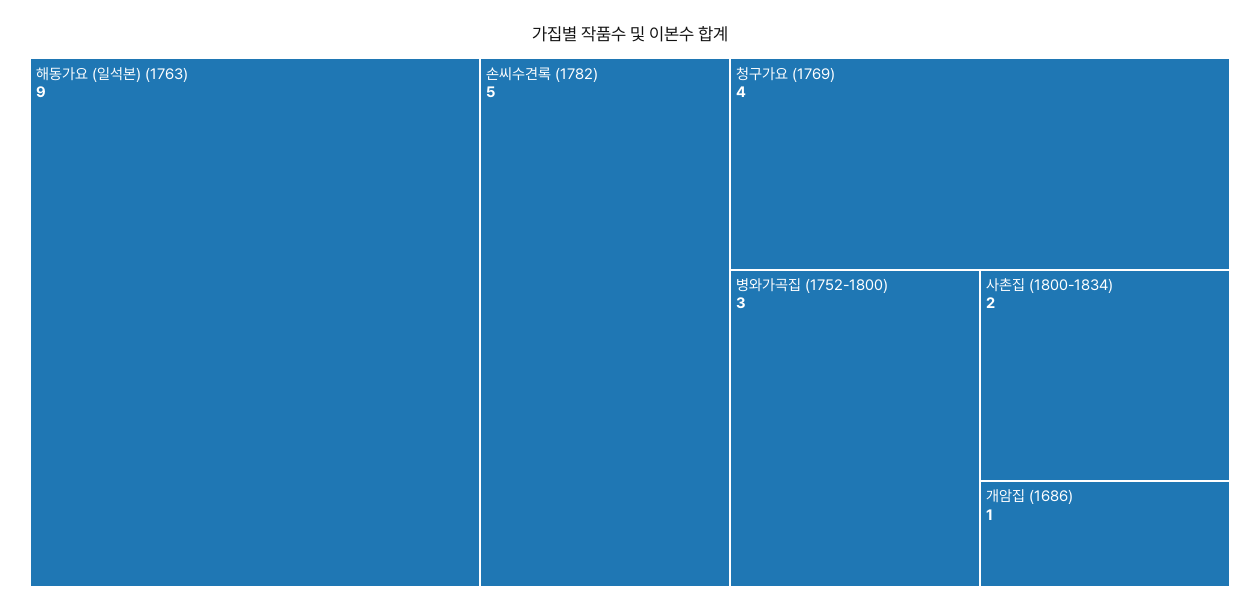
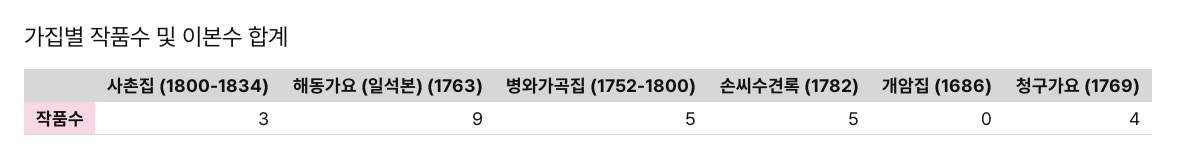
병와가곡집 (1752-1800): 3 -> 5
사촌집 (1800-1834): 2 -> 3
개암집 (1686): 1 -> 0

